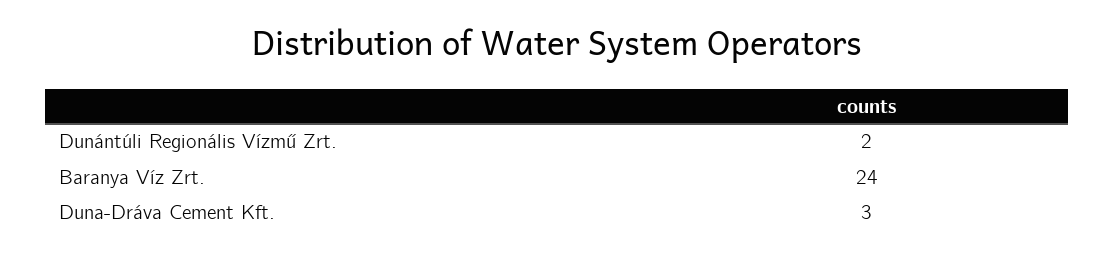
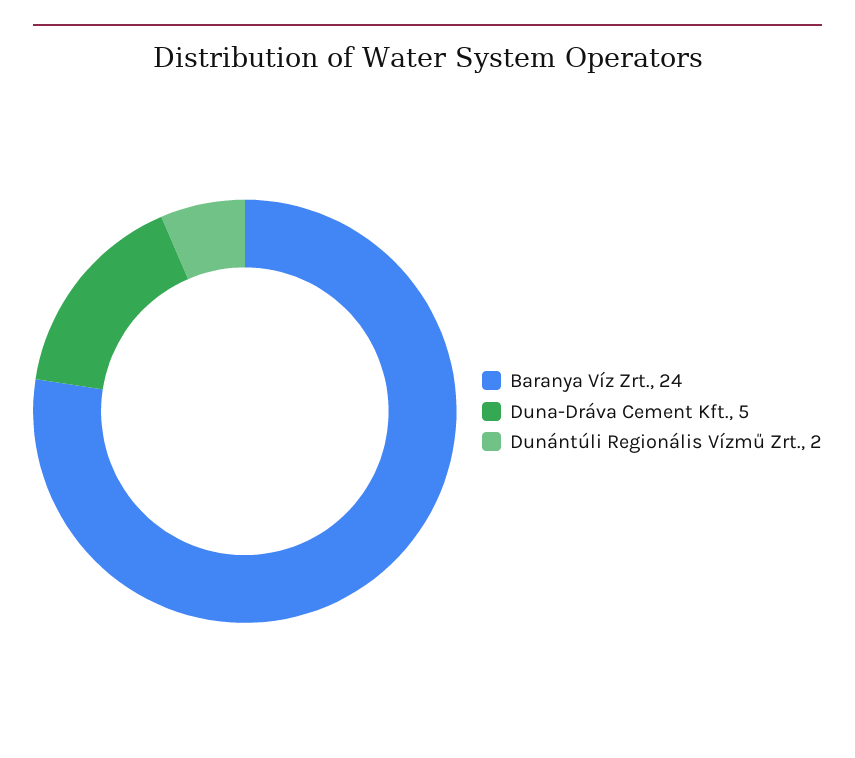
Duna-Dráva Cement Kft.: 3 -> 5

